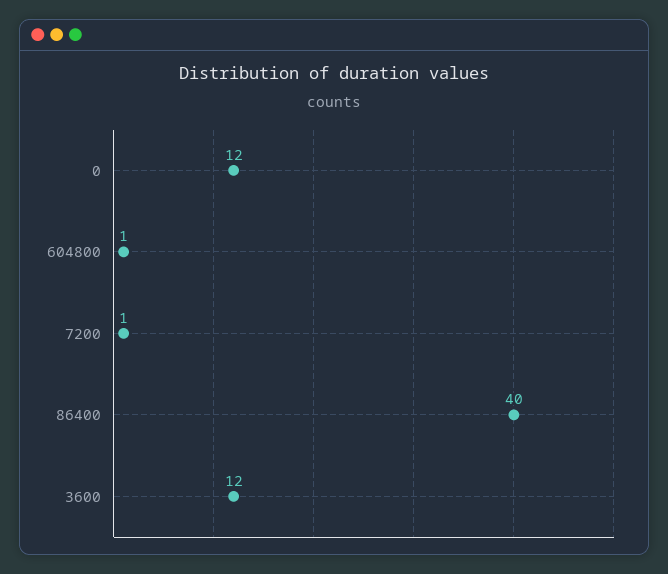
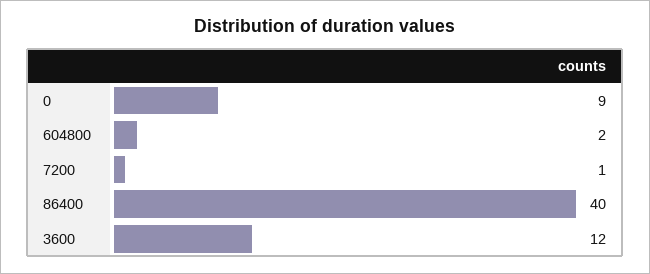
0: 12 -> 9
604800: 1 -> 2

